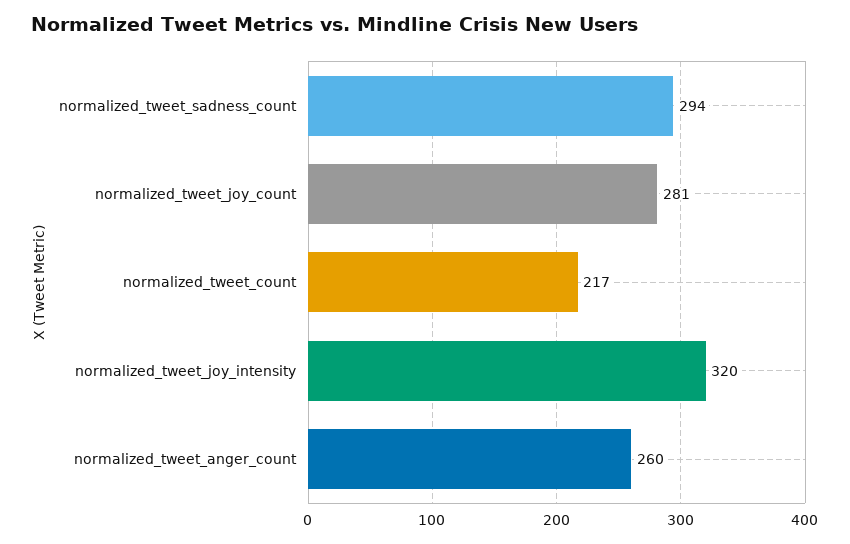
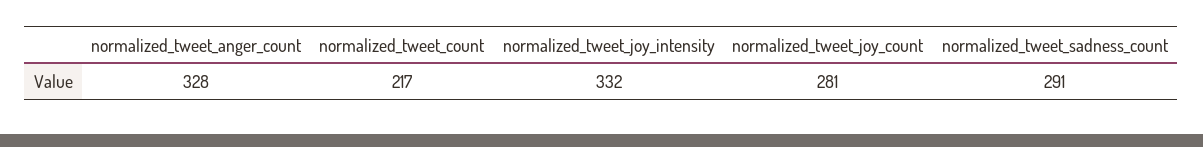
normalized_tweet_sadness_count: 294 -> 291
normalized_tweet_joy_intensity: 320 -> 332
normalized_tweet_anger_count: 260 -> 328

